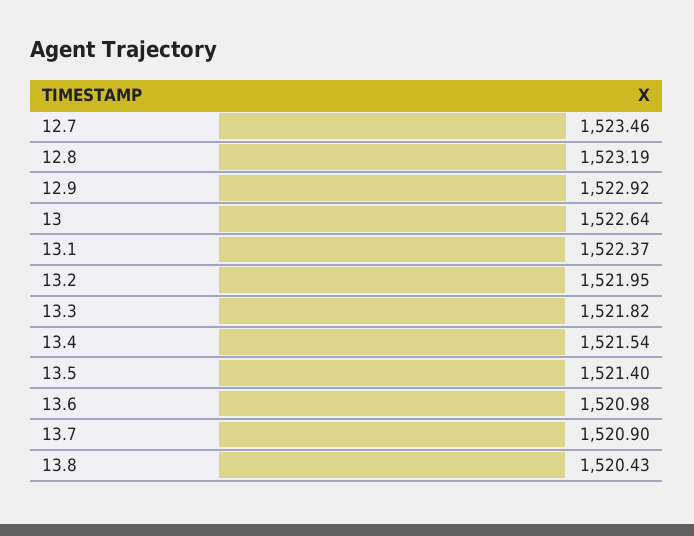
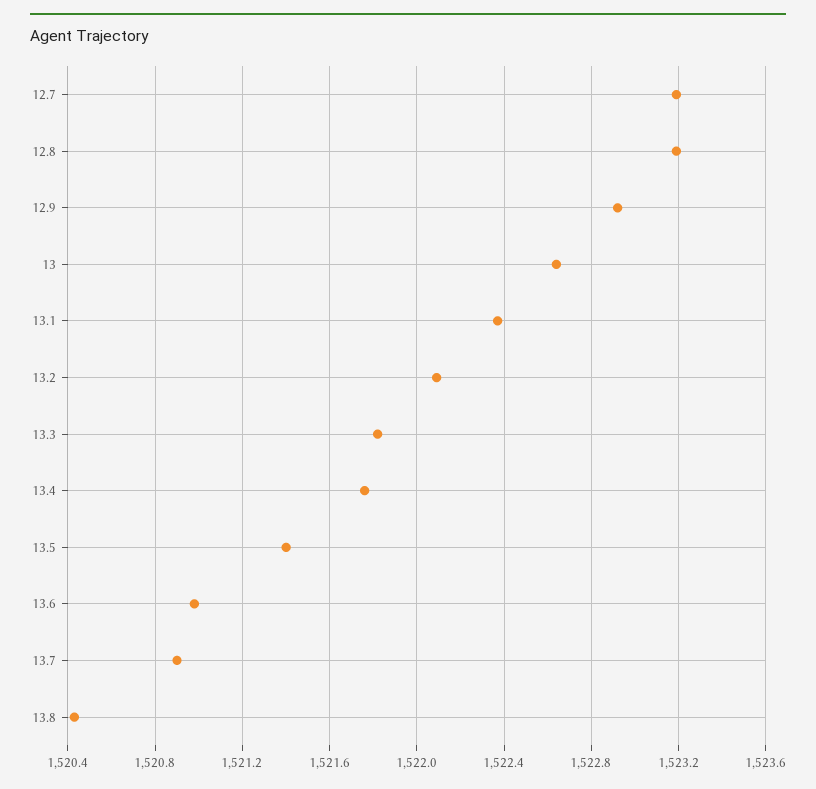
12.7: 1523.46 -> 1523.2
13.2: 1521.95 -> 1522.1
13.4: 1521.54 -> 1521.75

